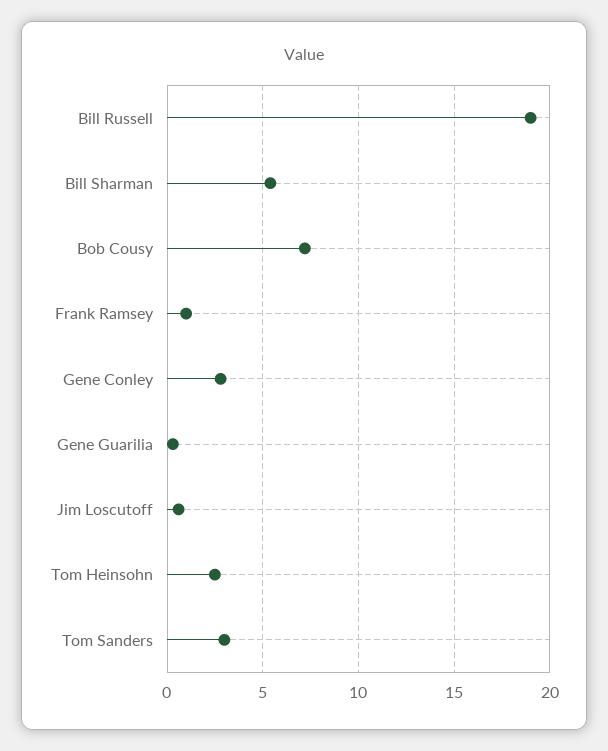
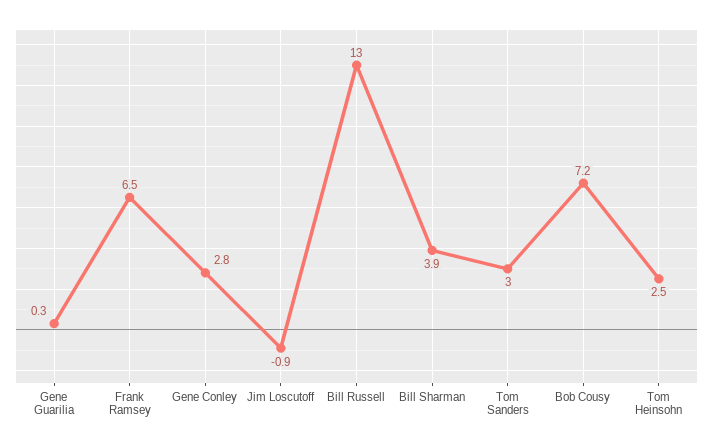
Bill Russell: 19 -> 13
Bill Sharman: 5.5 -> 3.9
Frank Ramsey: 1 -> 6.5
Jim Loscutoff: 0.5 -> -0.9

